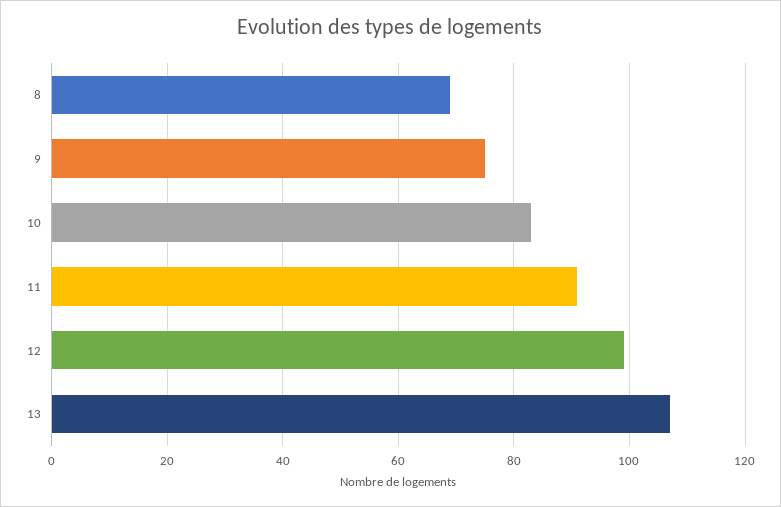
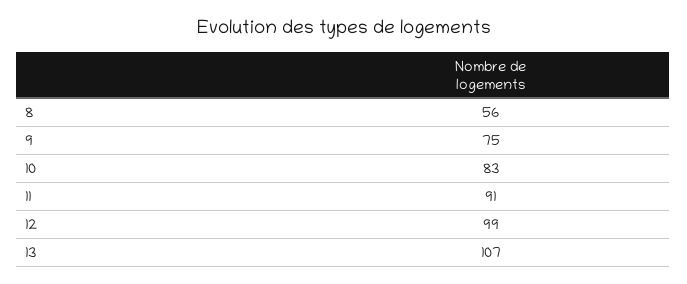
8: 70 -> 56

